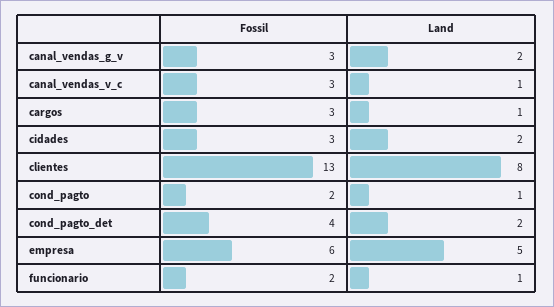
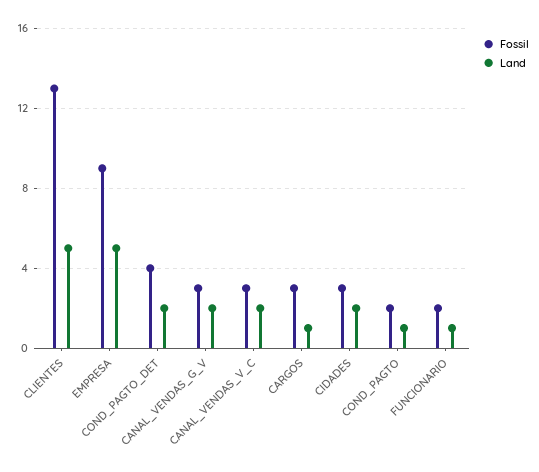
Land, canal_vendas_v_c: 1 -> 2
Land, clientes: 8 -> 5
Fossil, empresa: 6 -> 9

